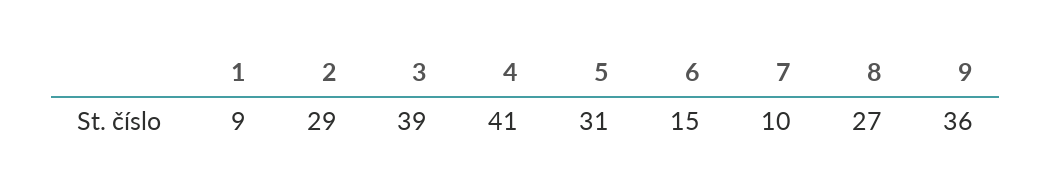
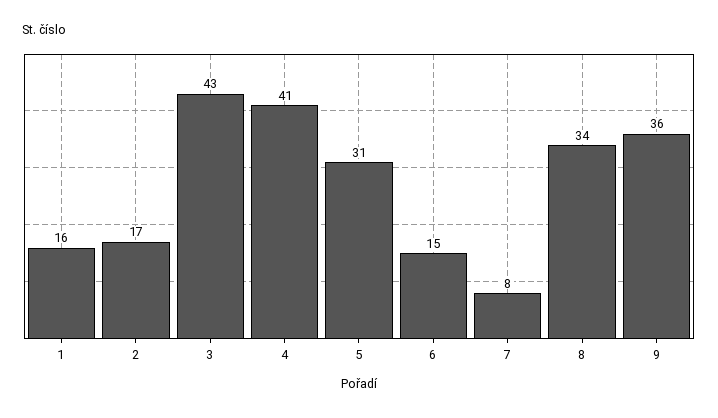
1: 9 -> 16
2: 29 -> 17
3: 39 -> 43
7: 10 -> 8
8: 27 -> 34

